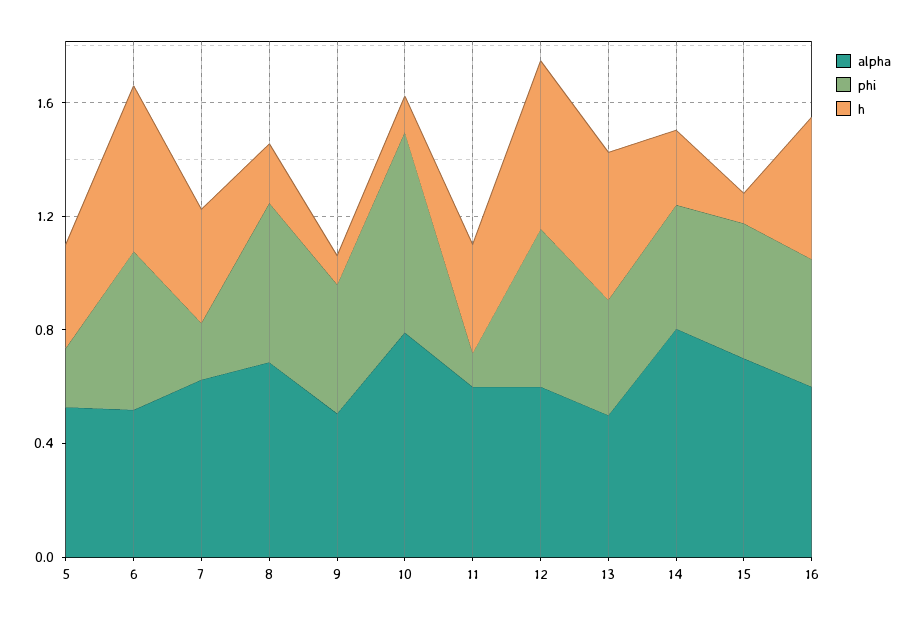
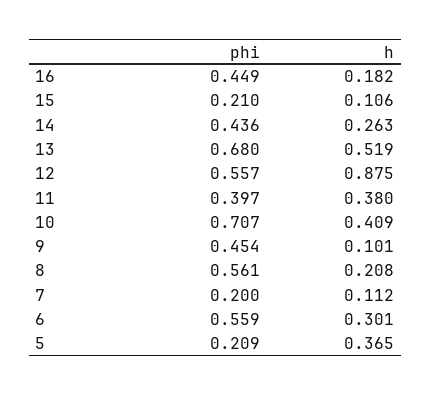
alpha, 5: 0.5 -> none
alpha, 6: 0.5 -> none
h, 6: 0.6 -> 0.301
alpha, 7: 0.6 -> none
h, 7: 0.4 -> 0.112
alpha, 8: 0.7 -> none
alpha, 9: 0.5 -> none
alpha, 10: 0.8 -> none
h, 10: 0.1 -> 0.409
alpha, 11: 0.6 -> none
phi, 11: 0.1 -> 0.397
alpha, 12: 0.6 -> none
h, 12: 0.6 -> 0.875
alpha, 13: 0.5 -> none
phi, 13: 0.4 -> 0.68
alpha, 14: 0.8 -> none
alpha, 15: 0.7 -> none
phi, 15: 0.5 -> 0.21
alpha, 16: 0.6 -> none
h, 16: 0.5 -> 0.182

